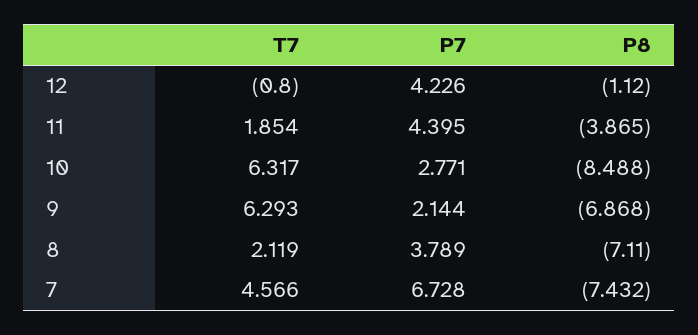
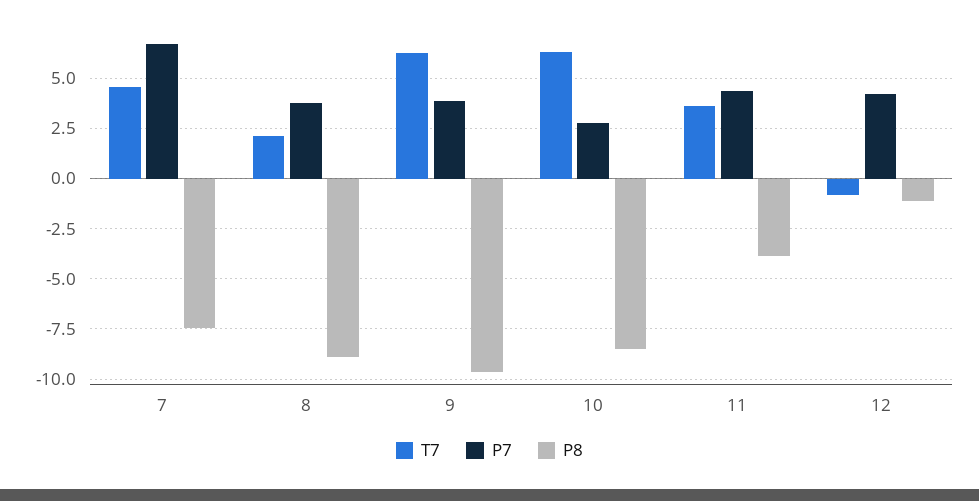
T7, 11: 1.854 -> 3.5
P7, 9: 2.144 -> 4
P8, 9: -6.868 -> -9.5
P8, 8: -7.11 -> -9

